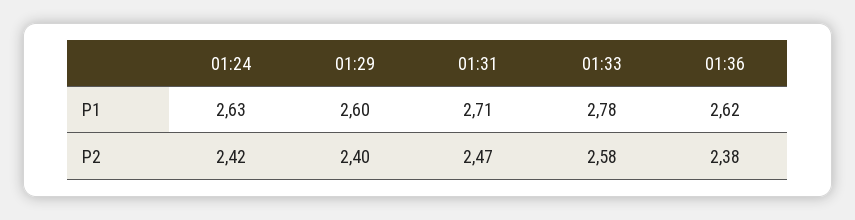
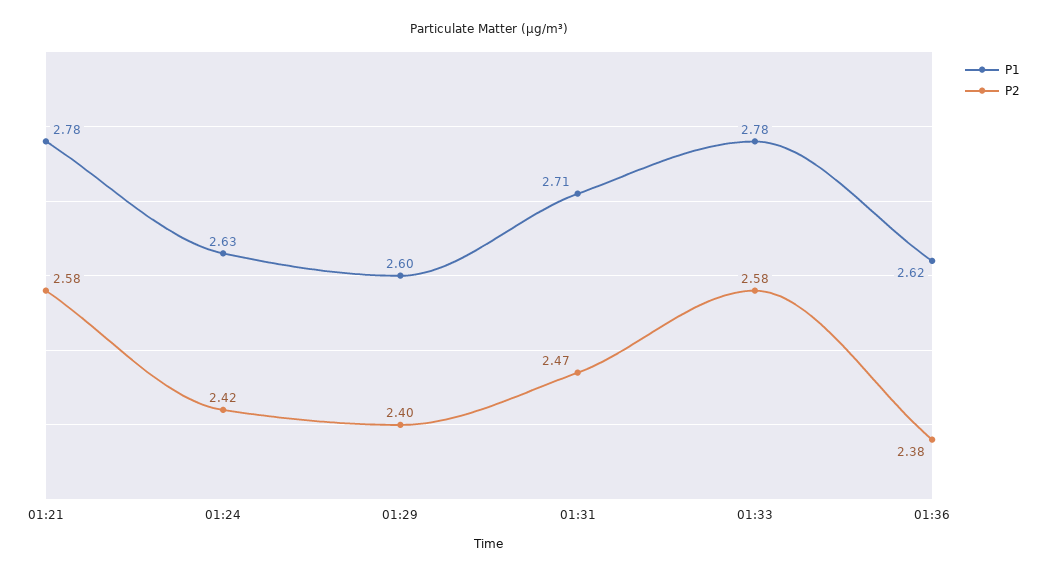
P1, 01:21: none -> 2.78
P2, 01:21: none -> 2.58

